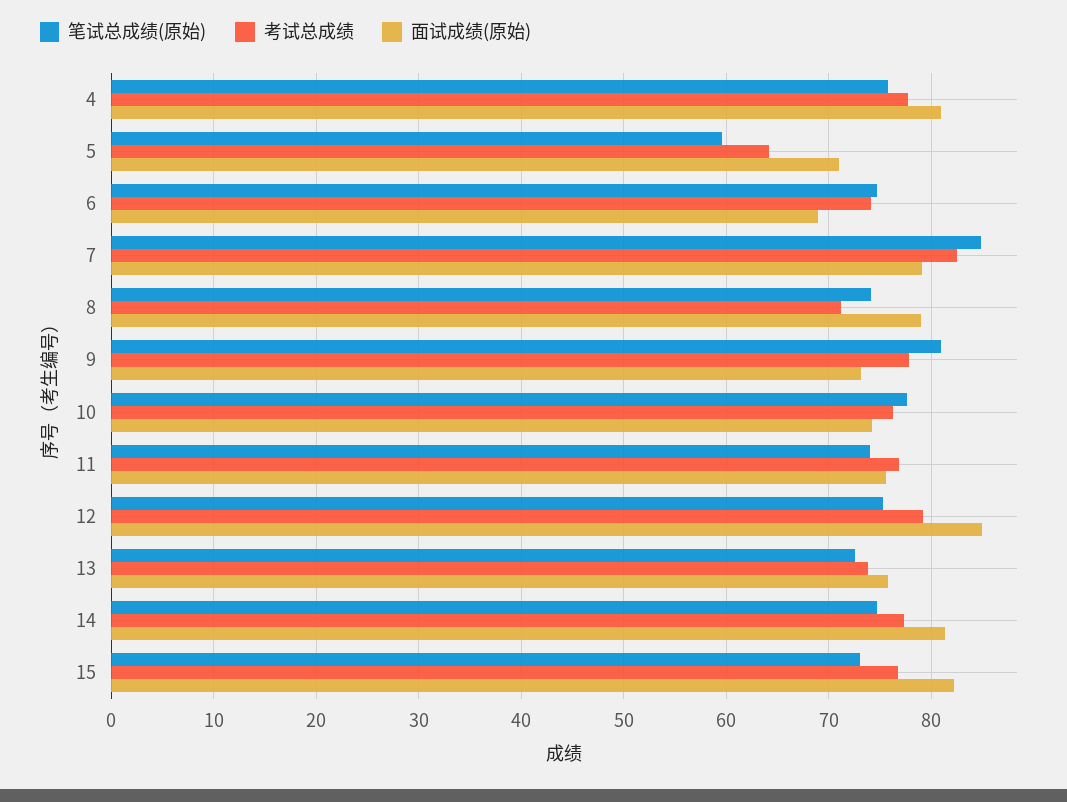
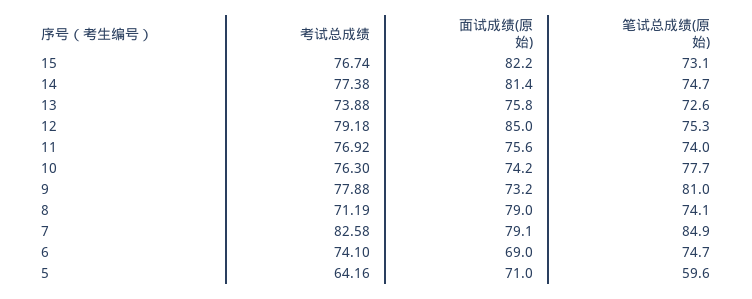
笔试总成绩(原始), 4: 76 -> none
考试总成绩, 4: 78 -> none
面试成绩(原始), 4: 81 -> none

